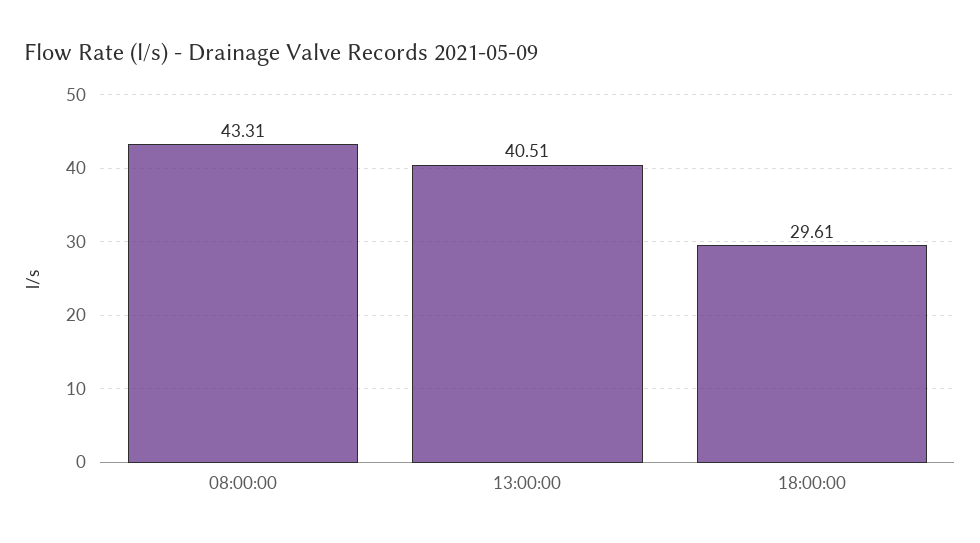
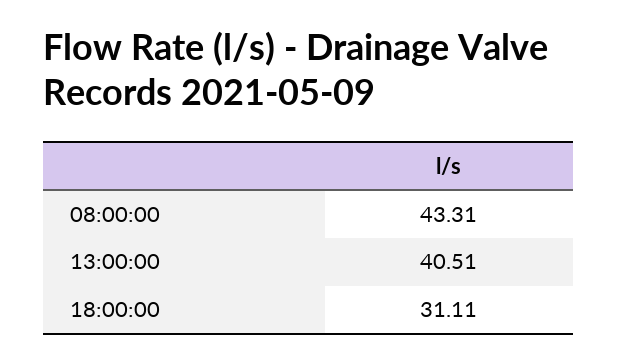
18:00:00: 29.61 -> 31.11

